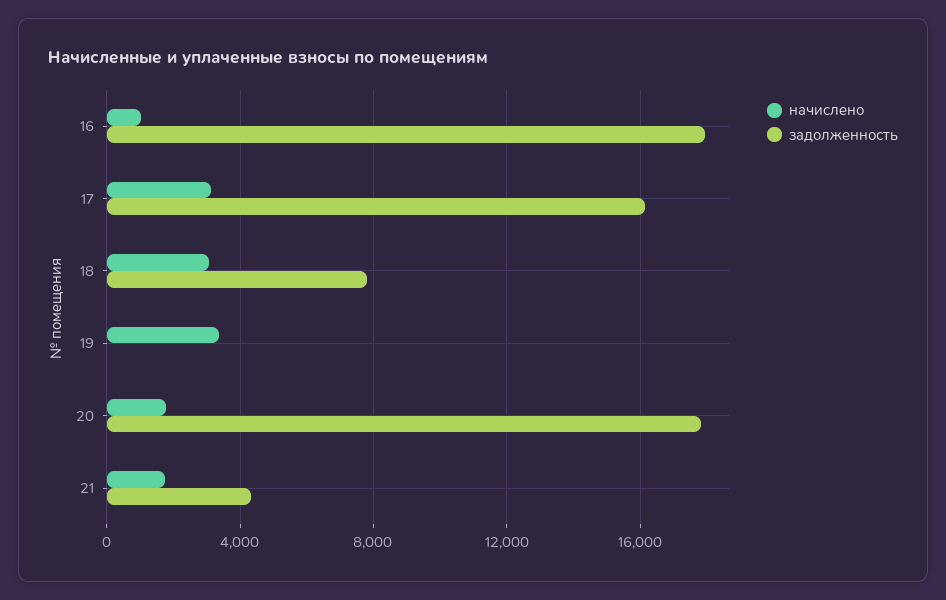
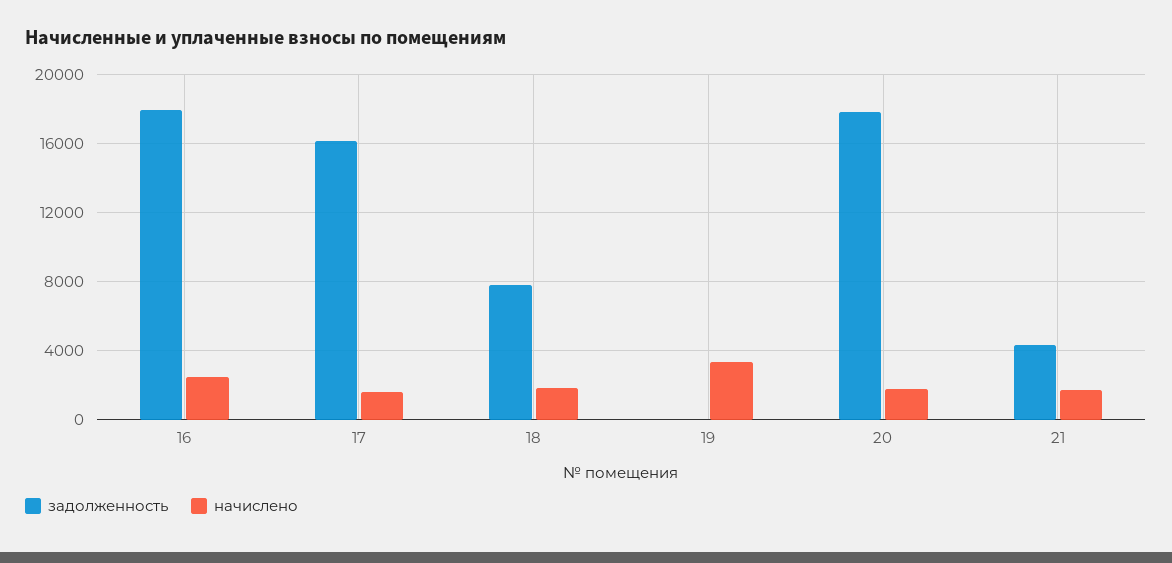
начислено, 16: 1000 -> 2500
начислено, 17: 3000 -> 1500
начислено, 18: 3000 -> 2000

